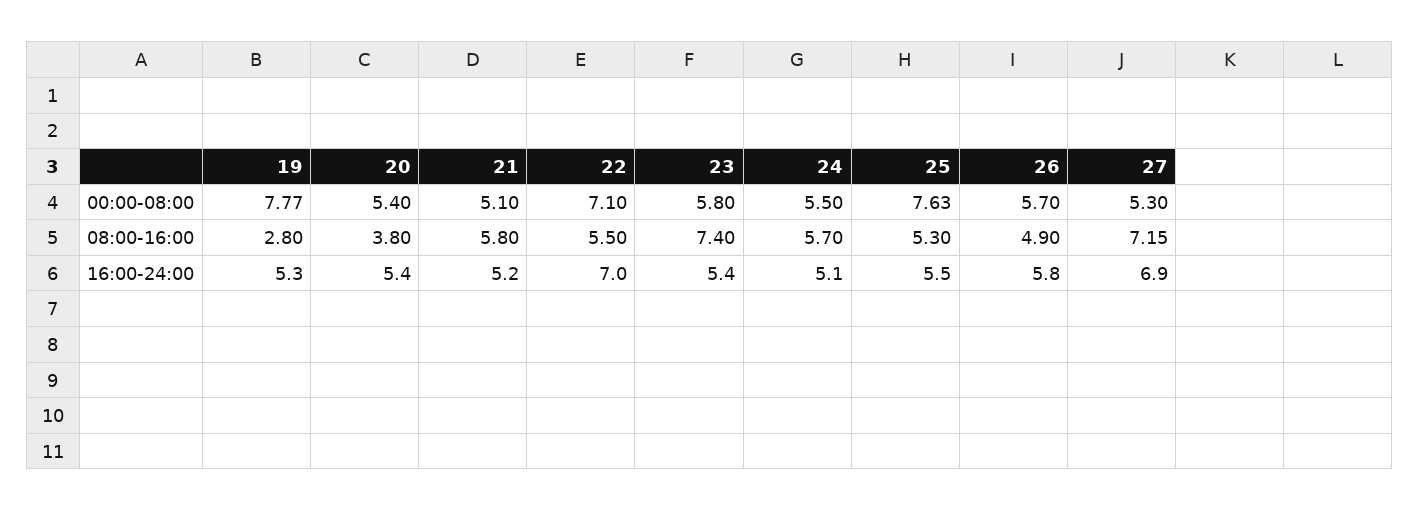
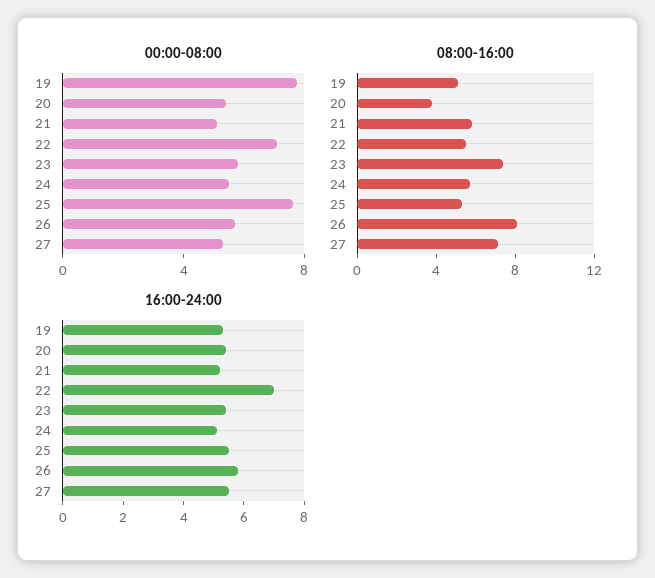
08:00-16:00, 19: 2.8 -> 5
08:00-16:00, 26: 4.9 -> 8
16:00-24:00, 27: 6.9 -> 5.5

